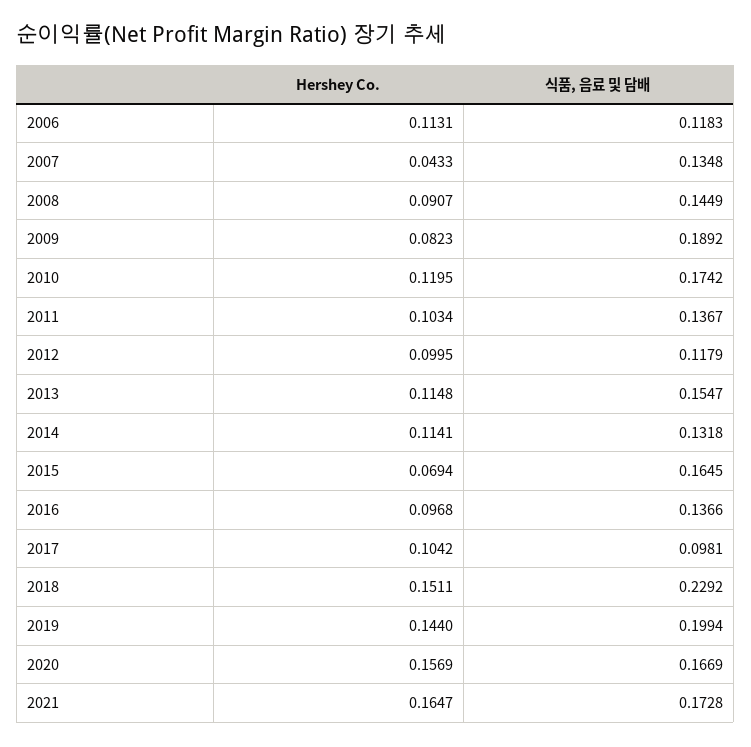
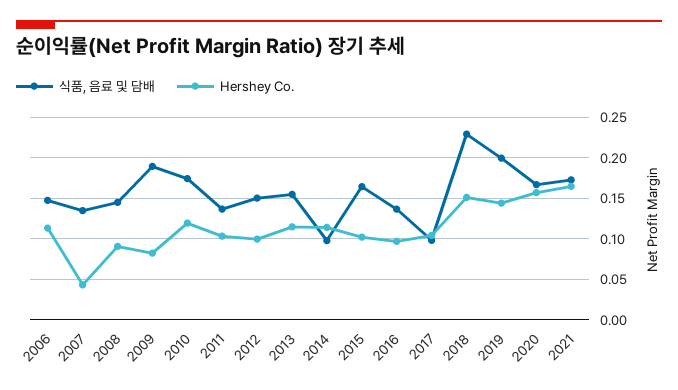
식품, 음료 및 담배, 2006: 0.1183 -> 0.15
식품, 음료 및 담배, 2012: 0.1179 -> 0.15
식품, 음료 및 담배, 2014: 0.1318 -> 0.1
Hershey Co., 2015: 0.0694 -> 0.1

